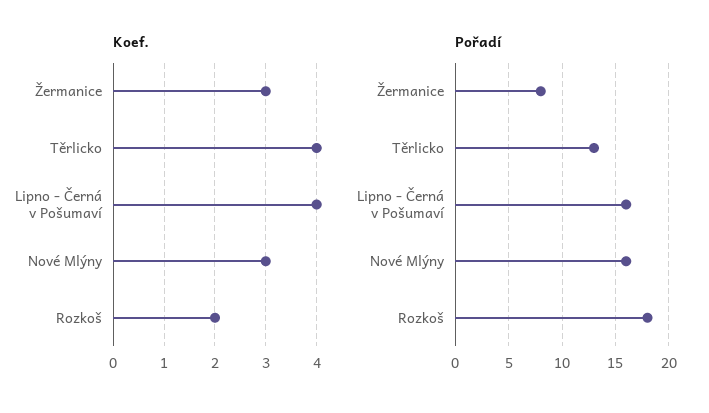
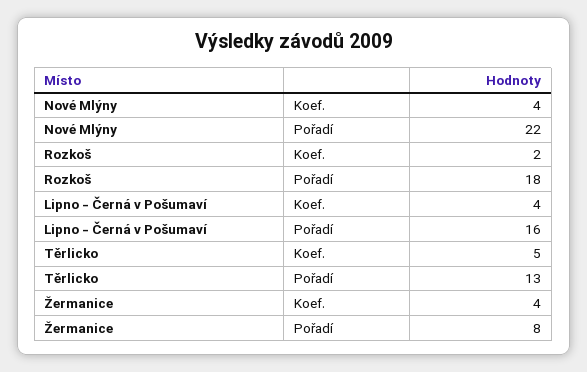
Koef., Žermanice: 3 -> 4
Koef., Těrlicko: 4 -> 5
Koef., Nové Mlýny: 3 -> 4
Pořadí, Nové Mlýny: 16 -> 22

